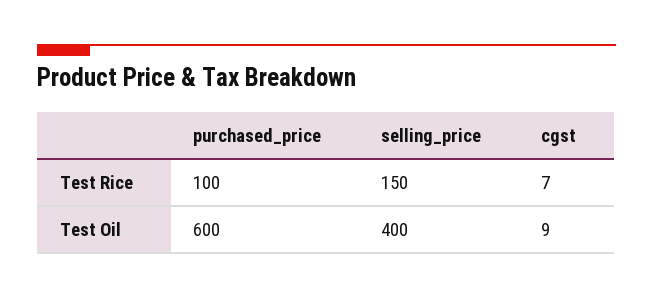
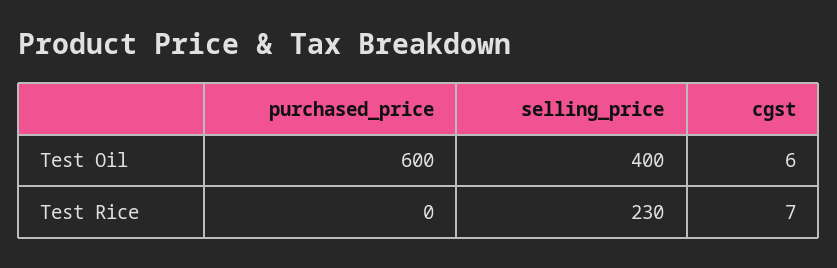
purchased_price, Test Rice: 100 -> 0
selling_price, Test Rice: 150 -> 230
cgst, Test Oil: 9 -> 6

